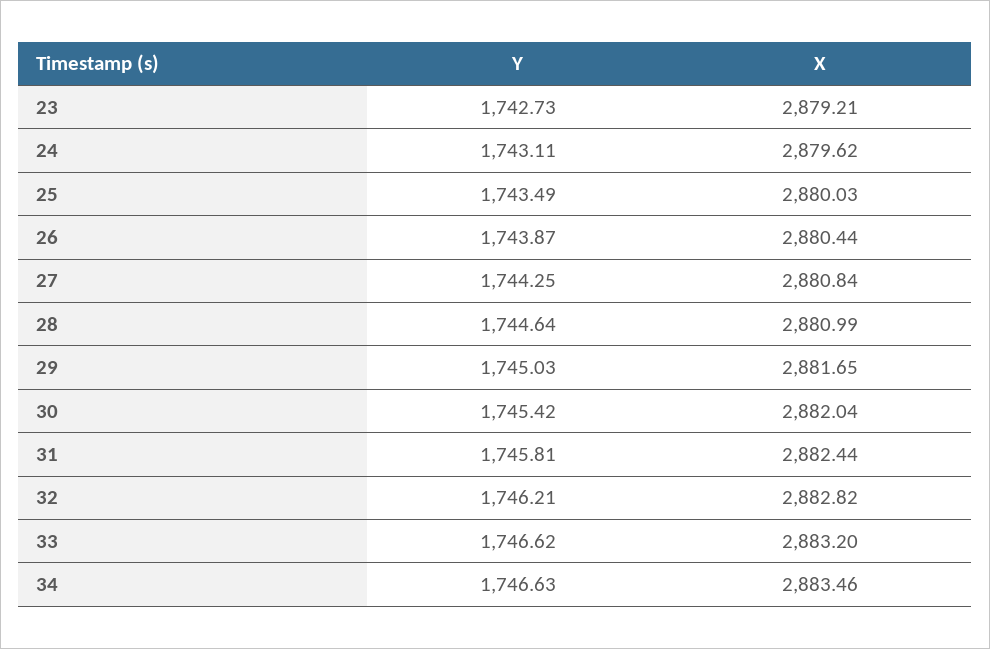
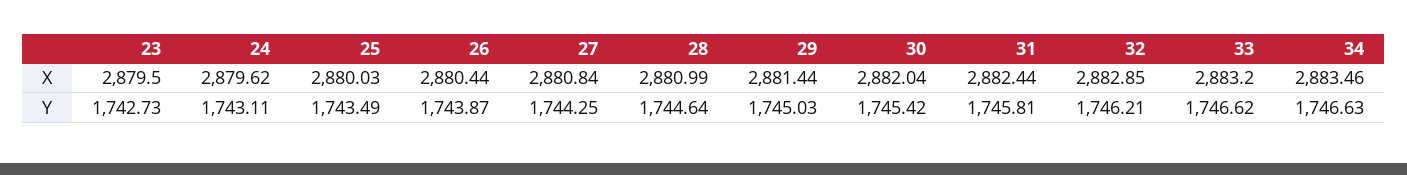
X, 23: 2879.21 -> 2879.5
X, 29: 2881.65 -> 2881.44
X, 32: 2882.82 -> 2882.85

